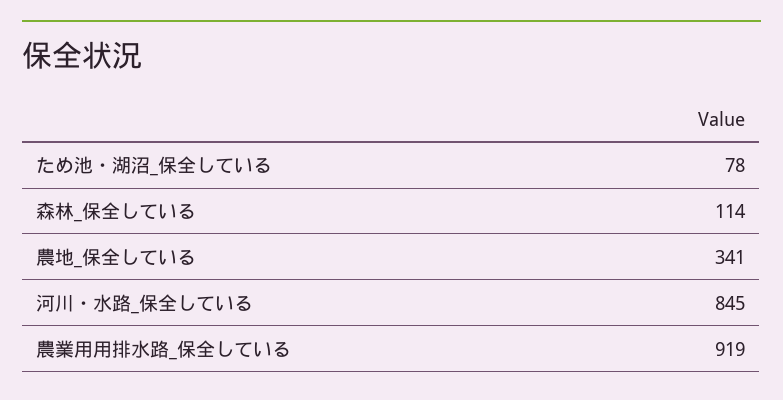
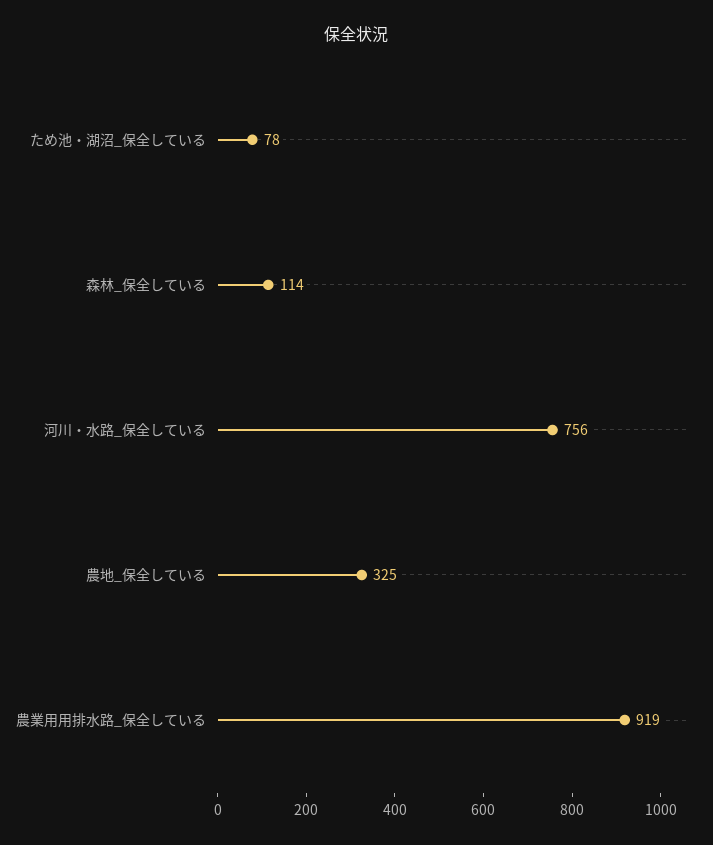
農地_保全している: 341 -> 325
河川・水路_保全している: 845 -> 756

